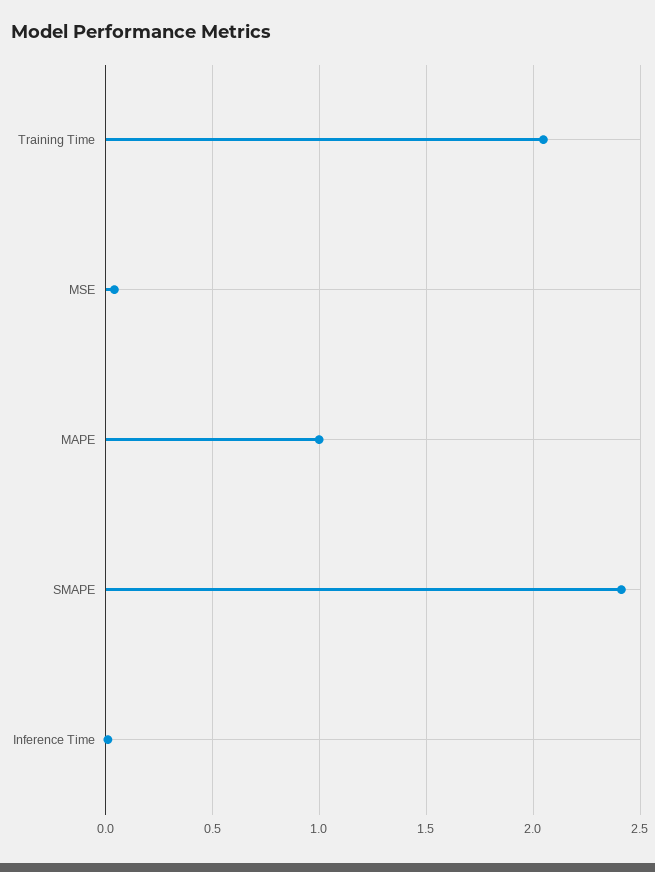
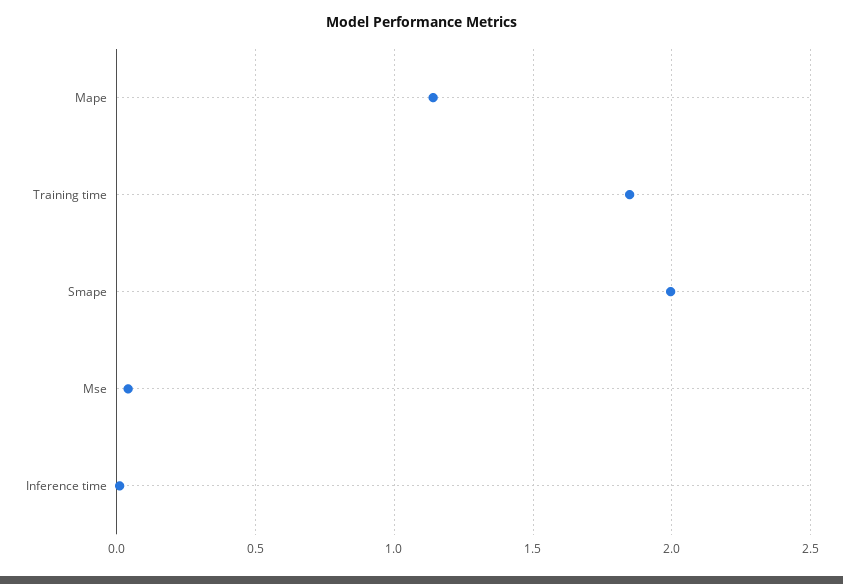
Training Time: 2.05 -> 1.85
MAPE: 1 -> 1.15
SMAPE: 2.4 -> 2

